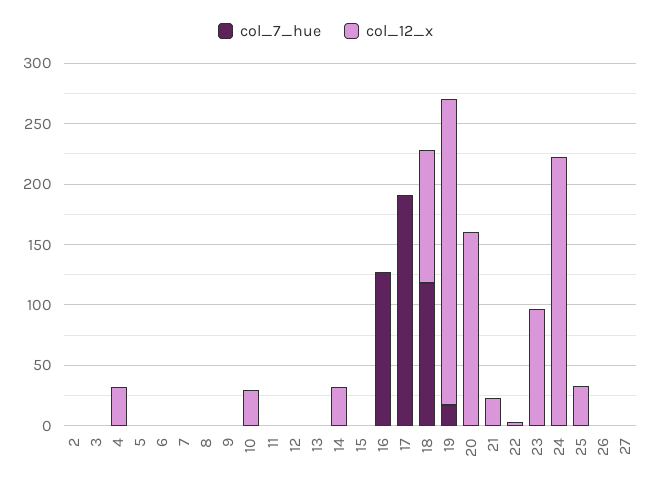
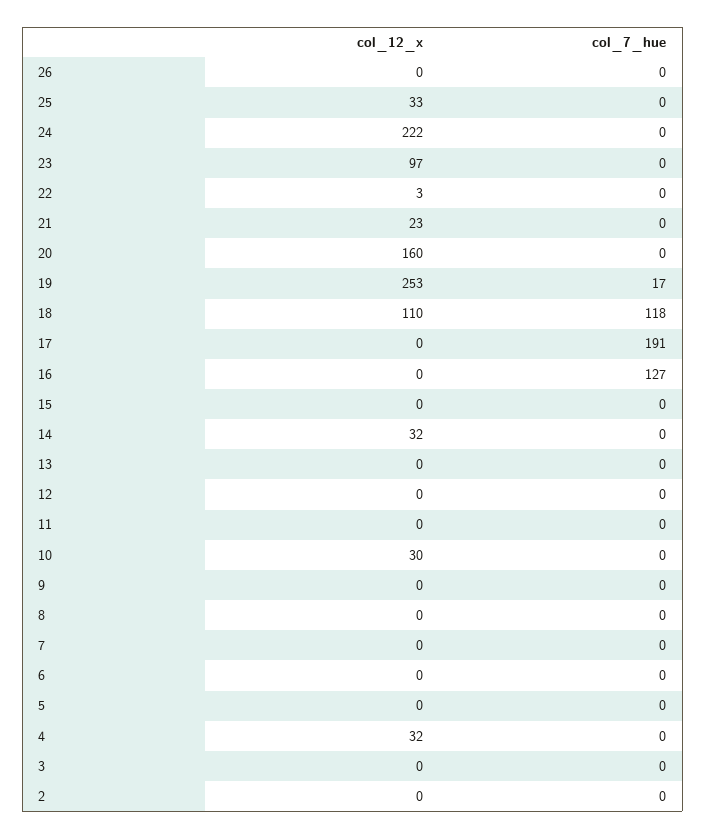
col_7_hue, 27: 0 -> none
col_12_x, 27: 0 -> none

